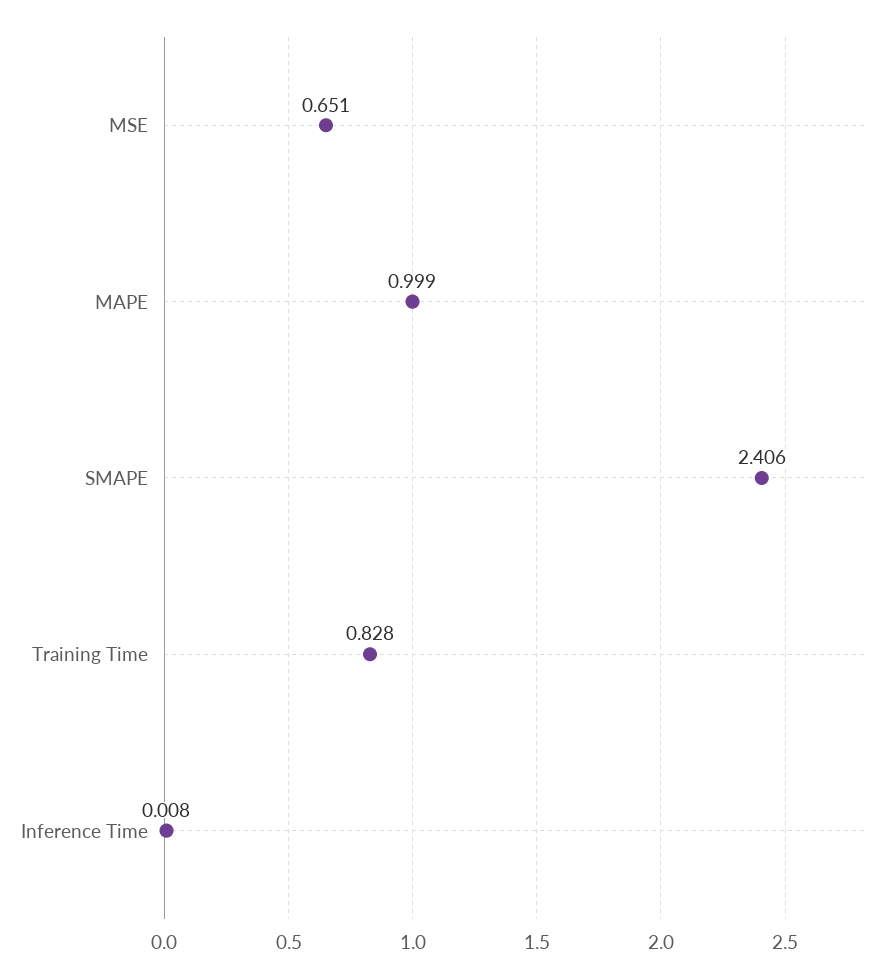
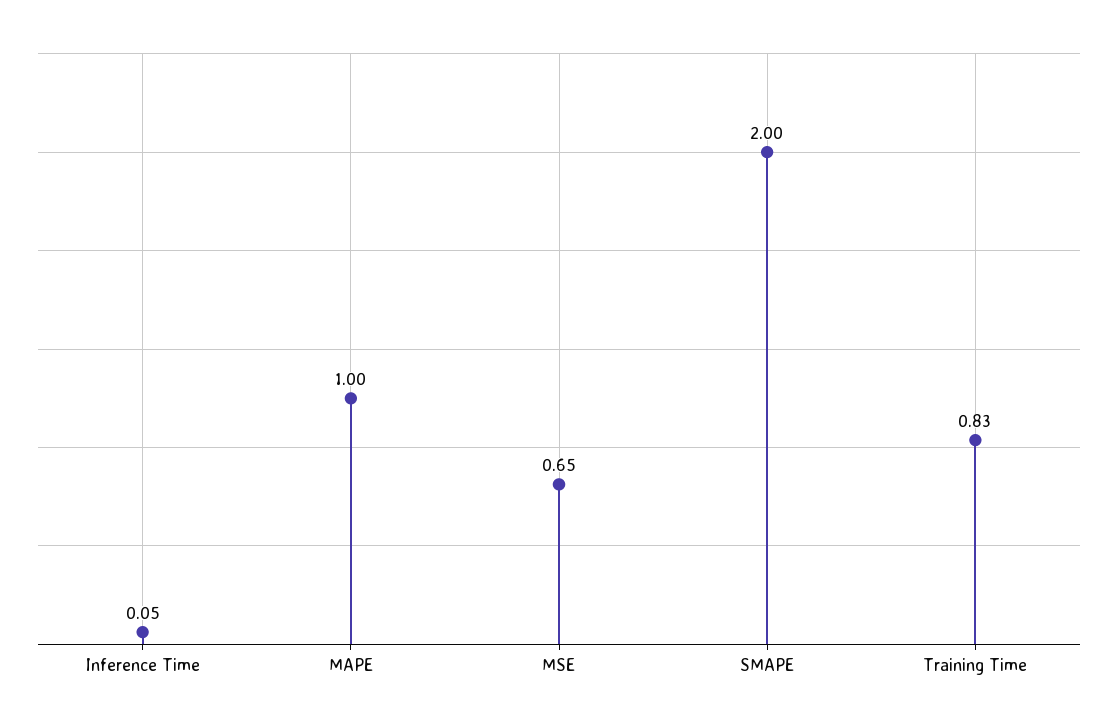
SMAPE: 2.406 -> 2
Inference Time: 0.008 -> 0.05

